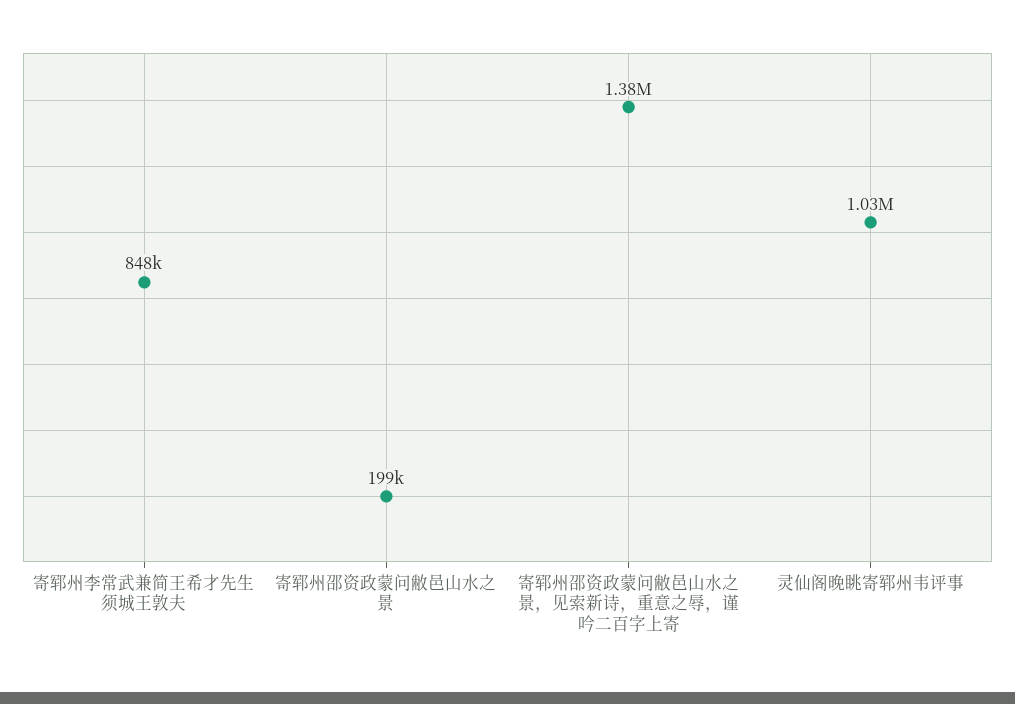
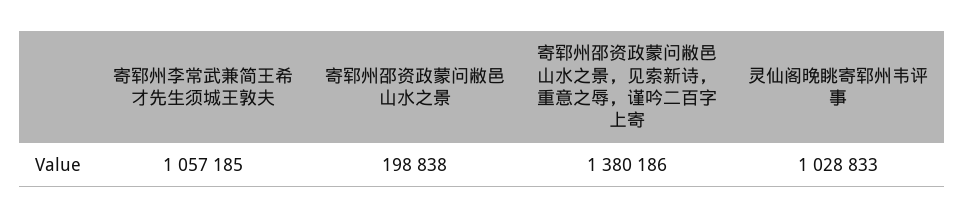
寄郓州李常武兼简王希才先生须城王敦夫: 848000 -> 1057185

